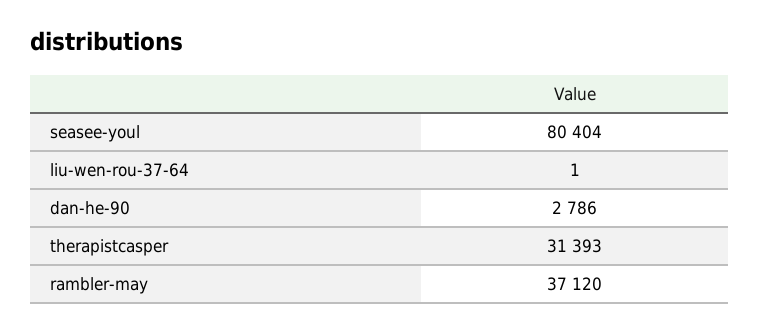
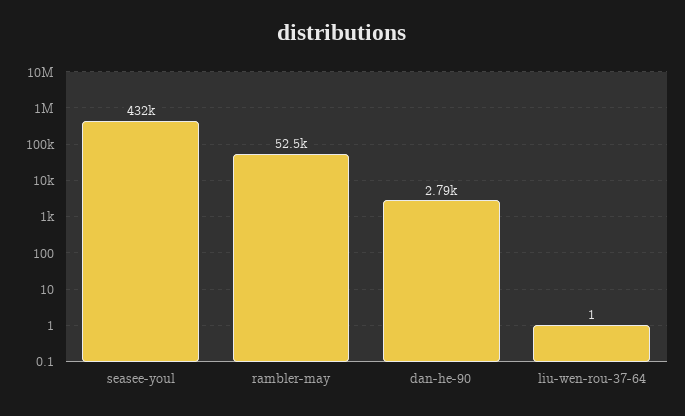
seasee-youl: 80404 -> 432000
therapistcasper: 31393 -> none
rambler-may: 37120 -> 52500

